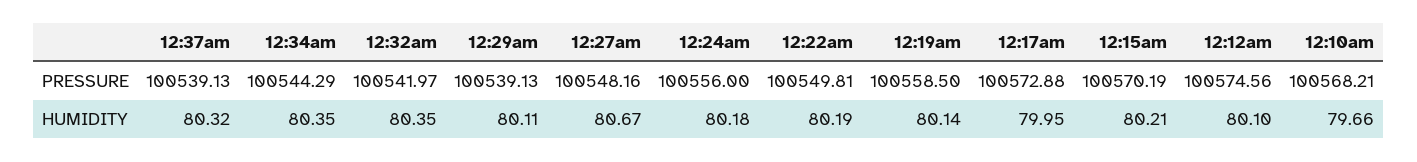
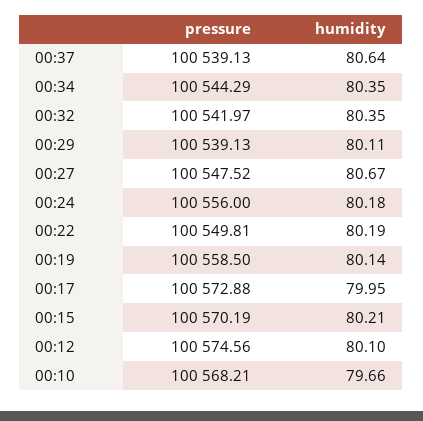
12:27am, PRESSURE: 100548.16 -> 100547.52
12:37am, HUMIDITY: 80.32 -> 80.64

